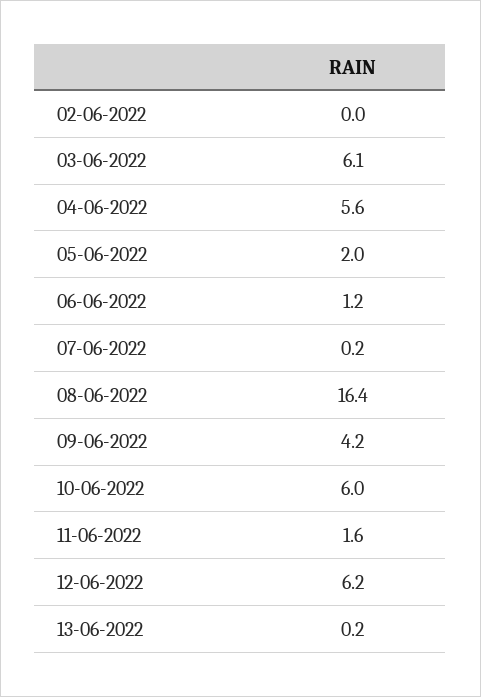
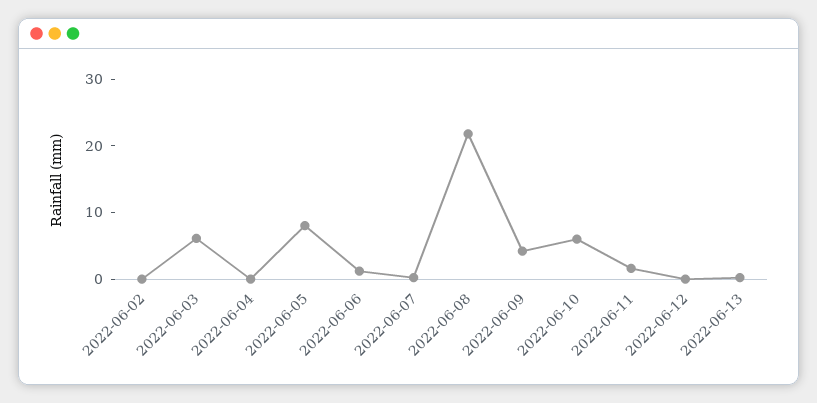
04-06-2022: 5.6 -> 0
05-06-2022: 2 -> 8
08-06-2022: 16.4 -> 22
12-06-2022: 6.2 -> 0

